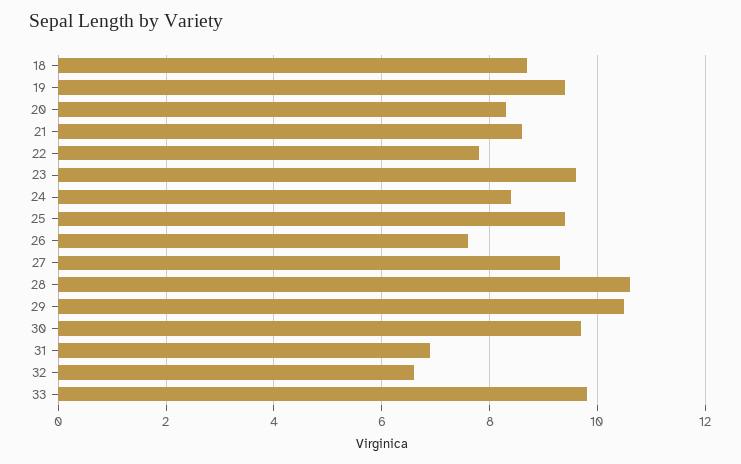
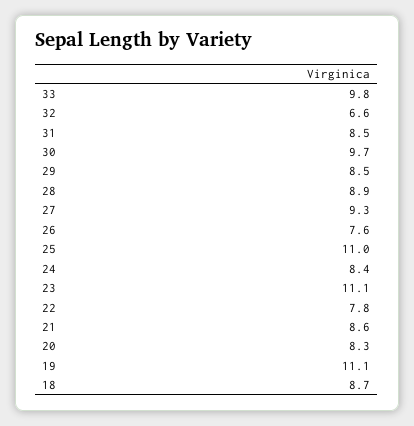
19: 9.5 -> 11.1
23: 9.5 -> 11.1
25: 9.5 -> 11
28: 10.5 -> 8.9
29: 10.5 -> 8.5
31: 7 -> 8.5

